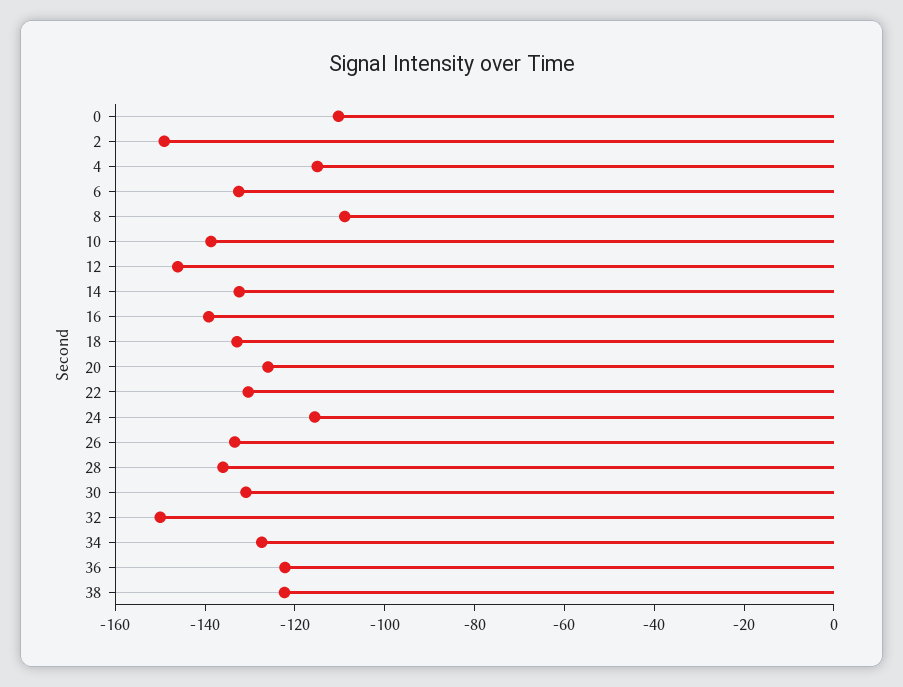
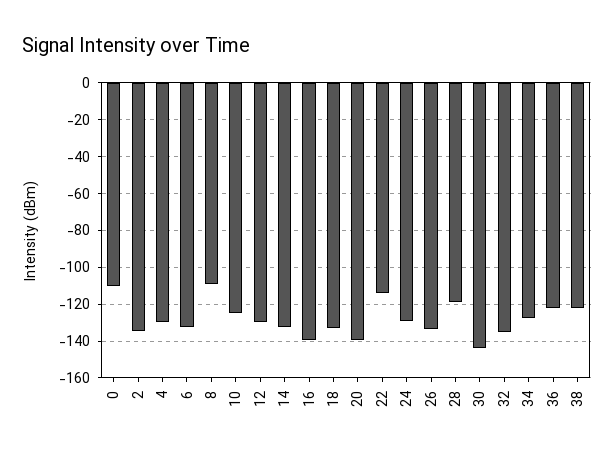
2: -150 -> -135
4: -115 -> -130
10: -140 -> -125
12: -145 -> -130
20: -125 -> -140
22: -130 -> -115
24: -115 -> -130
28: -135 -> -120
30: -130 -> -145
32: -150 -> -135

